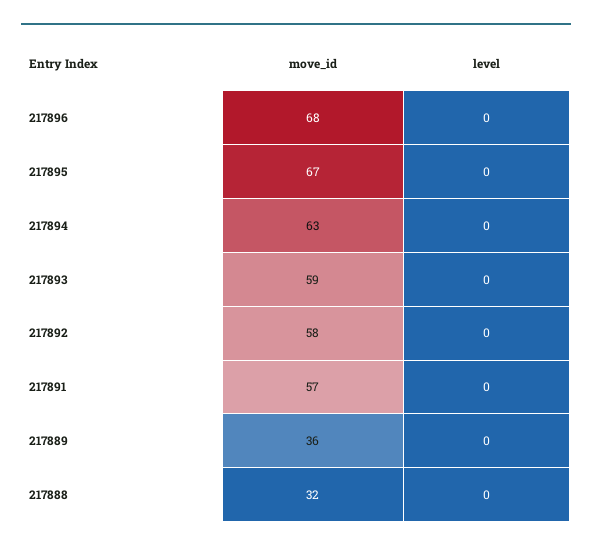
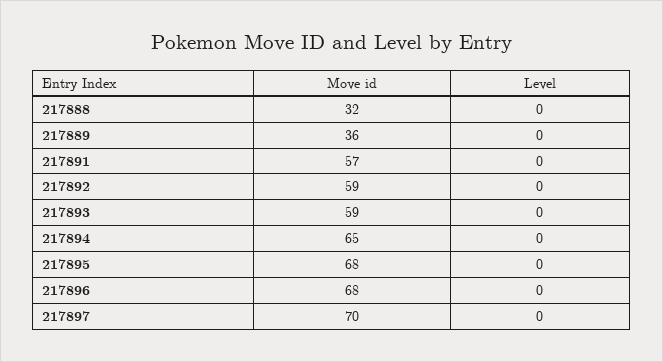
move_id, 217895: 67 -> 68
move_id, 217894: 63 -> 65
move_id, 217892: 58 -> 59
move_id, 217897: none -> 70
level, 217897: none -> 0

